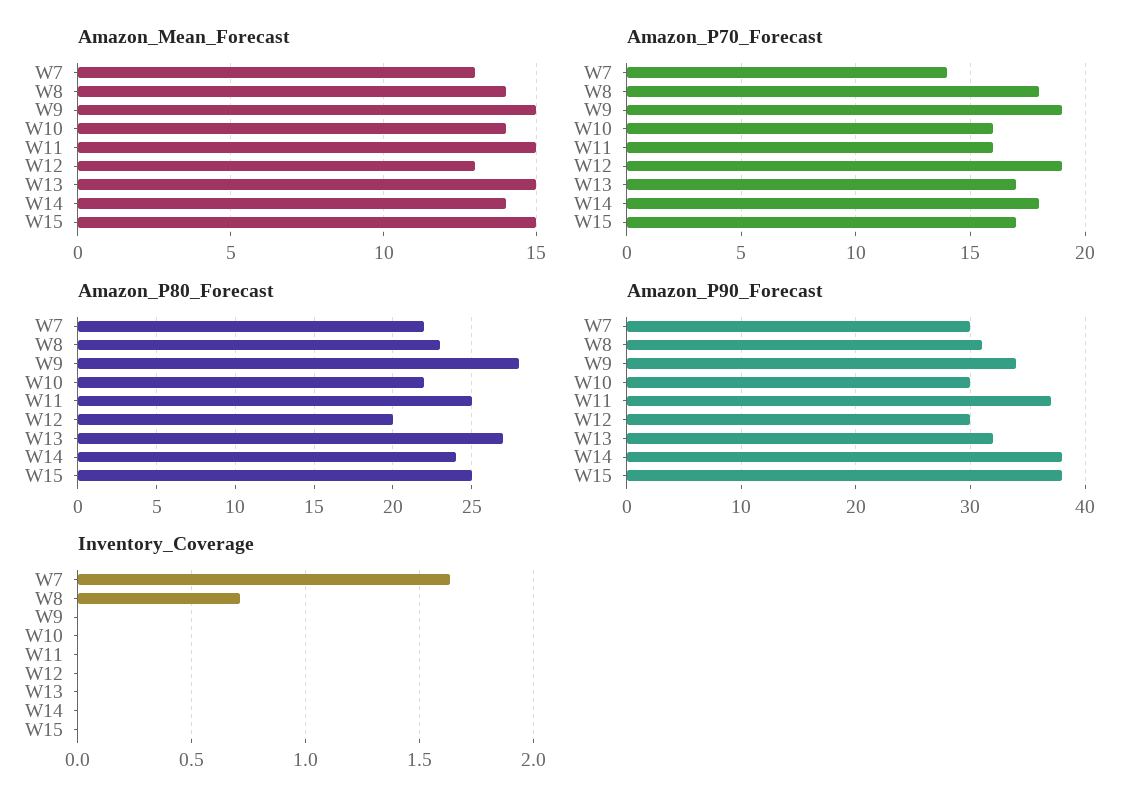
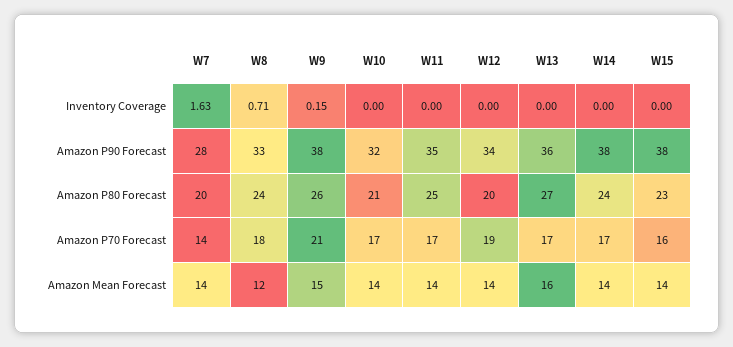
Amazon_Mean_Forecast, W7: 13 -> 14
Amazon_Mean_Forecast, W8: 14 -> 12
Amazon_Mean_Forecast, W11: 15 -> 14
Amazon_Mean_Forecast, W12: 13 -> 14
Amazon_Mean_Forecast, W13: 15 -> 16
Amazon_Mean_Forecast, W15: 15 -> 14
Amazon_P70_Forecast, W9: 19 -> 21
Amazon_P70_Forecast, W10: 16 -> 17
Amazon_P70_Forecast, W11: 16 -> 17
Amazon_P70_Forecast, W14: 18 -> 17
Amazon_P70_Forecast, W15: 17 -> 16
Amazon_P80_Forecast, W7: 22 -> 20
Amazon_P80_Forecast, W8: 23 -> 24
Amazon_P80_Forecast, W9: 28 -> 26
Amazon_P80_Forecast, W10: 22 -> 21
Amazon_P80_Forecast, W15: 25 -> 23
Amazon_P90_Forecast, W7: 30 -> 28
Amazon_P90_Forecast, W8: 31 -> 33
Amazon_P90_Forecast, W9: 34 -> 38
Amazon_P90_Forecast, W10: 30 -> 32
Amazon_P90_Forecast, W11: 37 -> 35
Amazon_P90_Forecast, W12: 30 -> 34
Amazon_P90_Forecast, W13: 32 -> 36
Inventory_Coverage, W9: 0 -> 0.15

